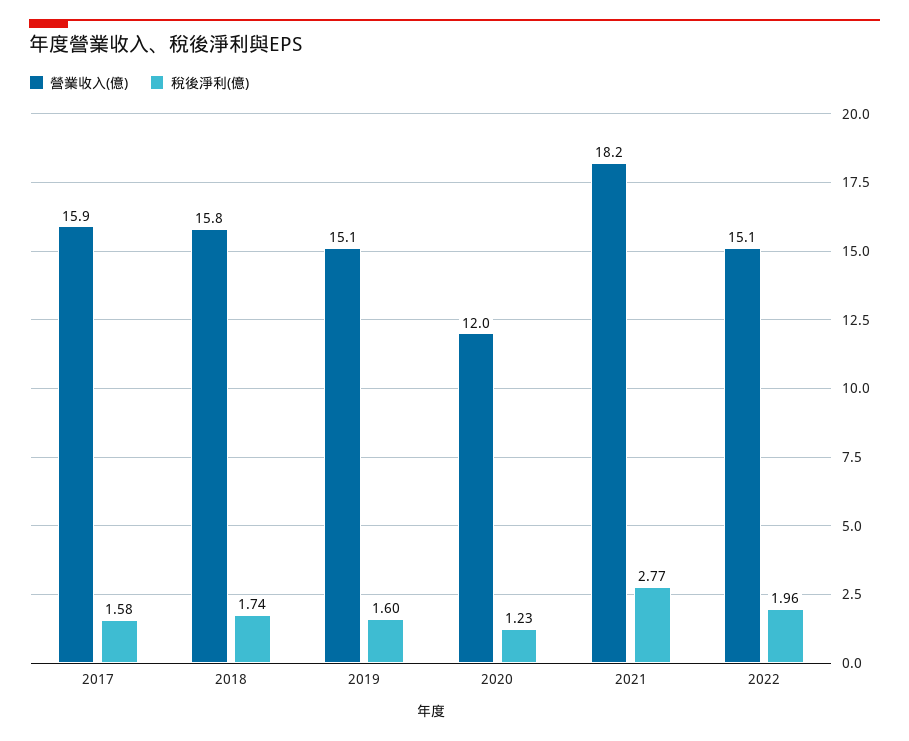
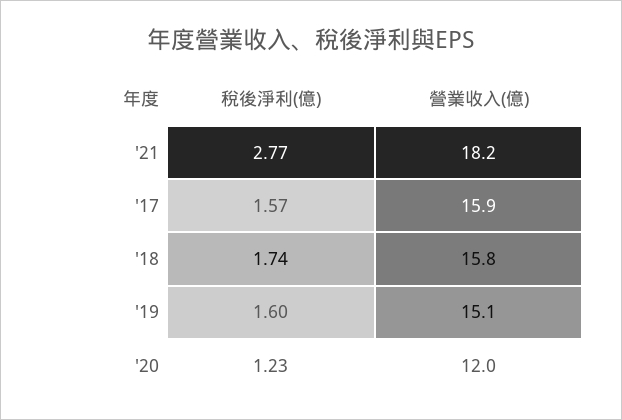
稅後淨利(億), 2017: 1.58 -> 1.57
營業收入(億), 2022: 15.1 -> none
稅後淨利(億), 2022: 1.96 -> none

